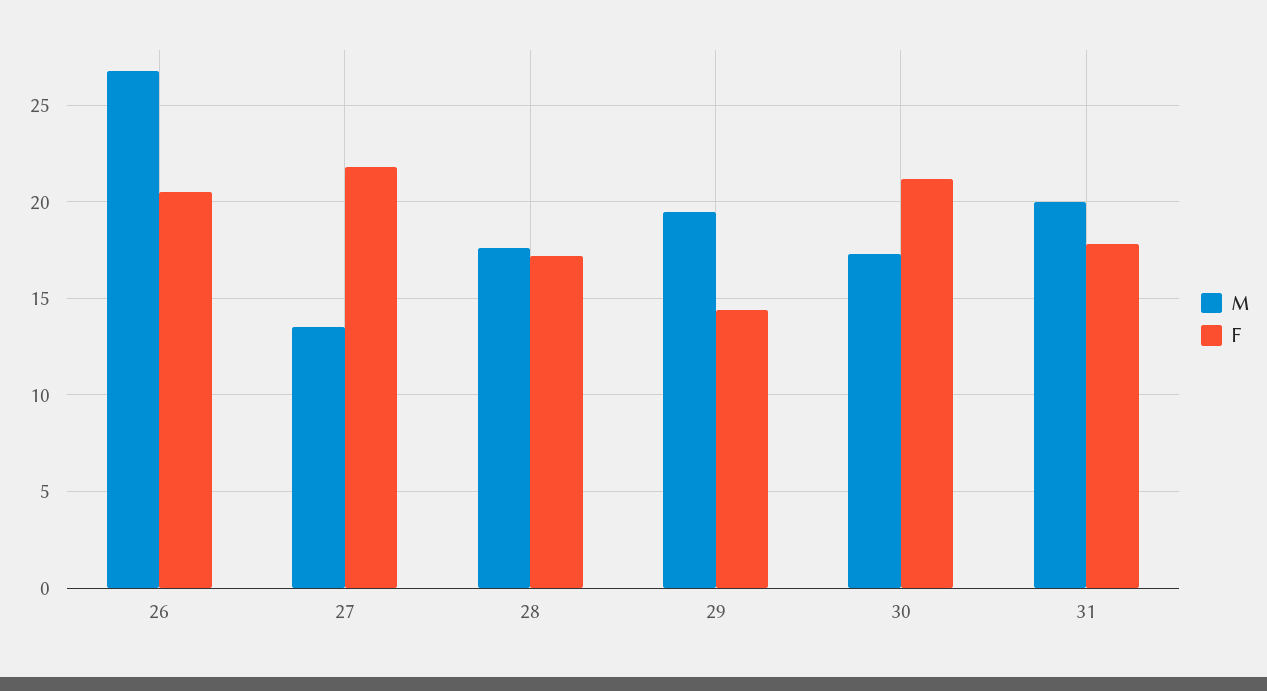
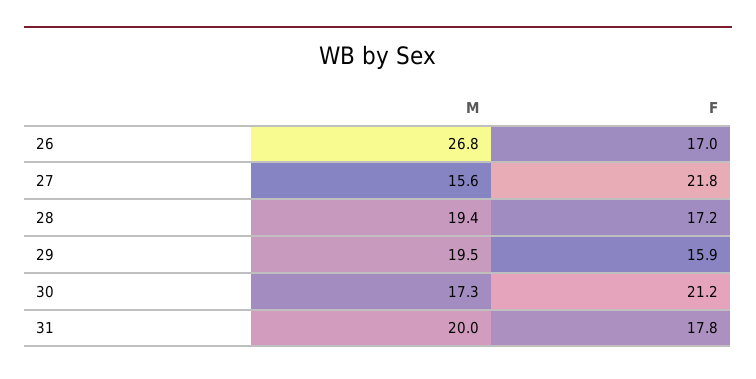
F, 26: 20.5 -> 17
M, 27: 13.5 -> 15.6
M, 28: 17.5 -> 19.4
F, 29: 14.5 -> 15.9

